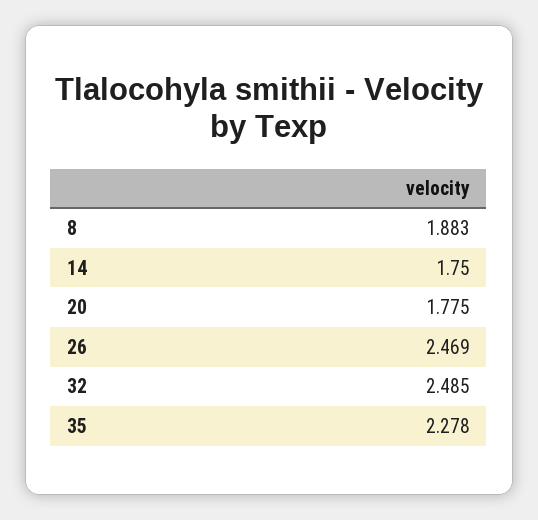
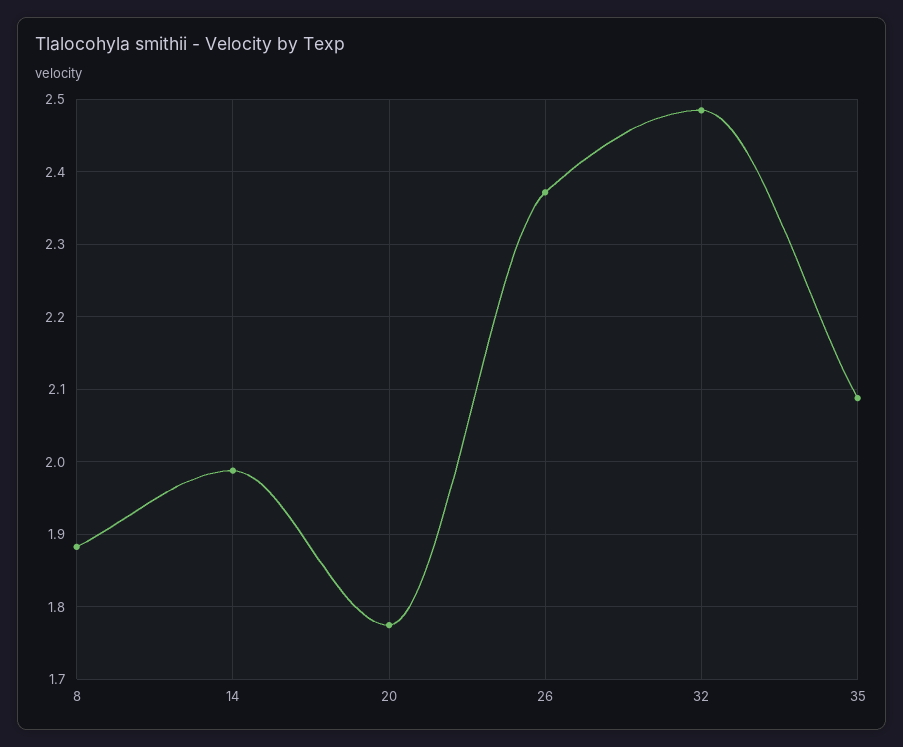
14: 1.75 -> 1.99
26: 2.469 -> 2.37
35: 2.278 -> 2.09

